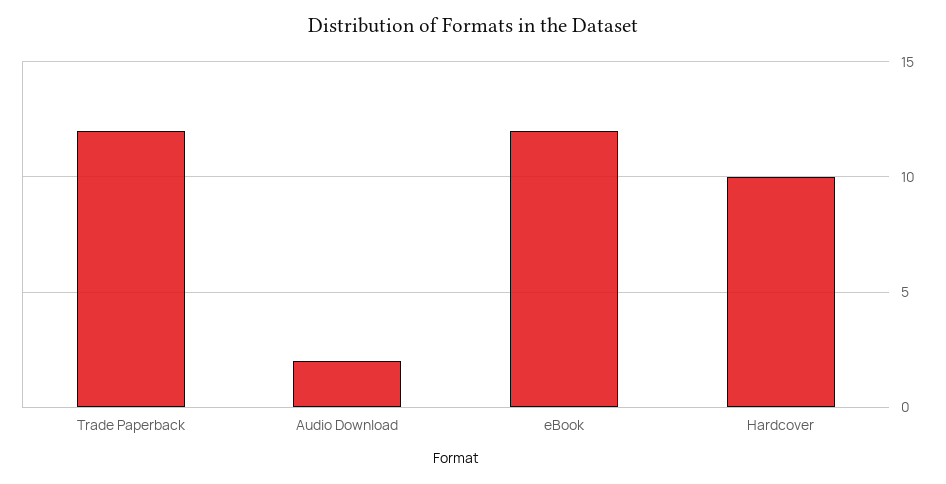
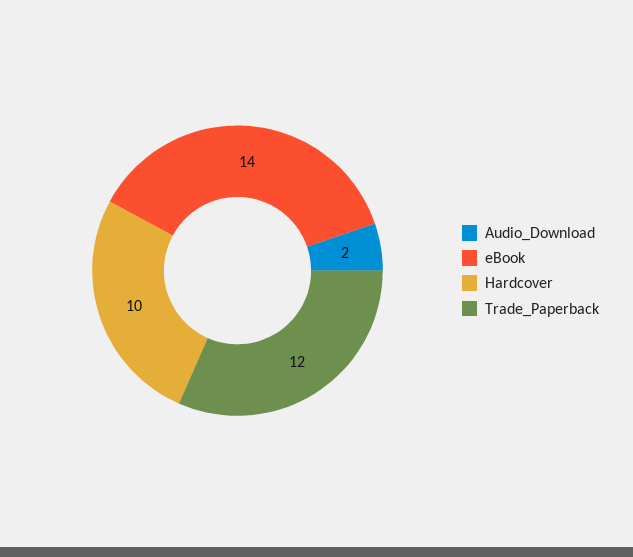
eBook: 12 -> 14

